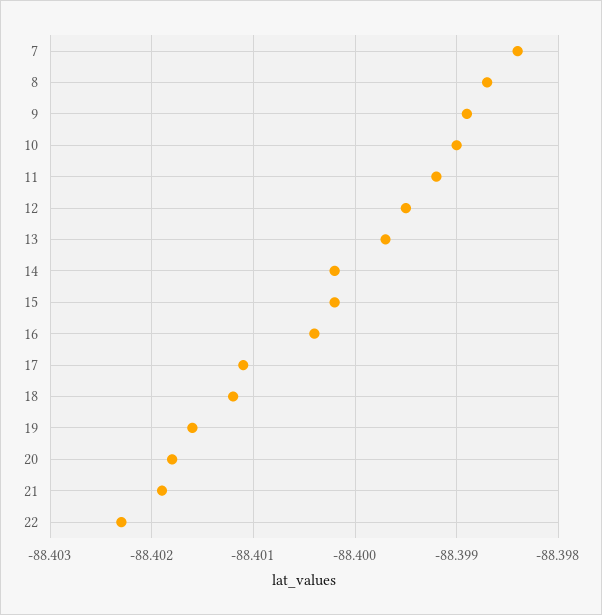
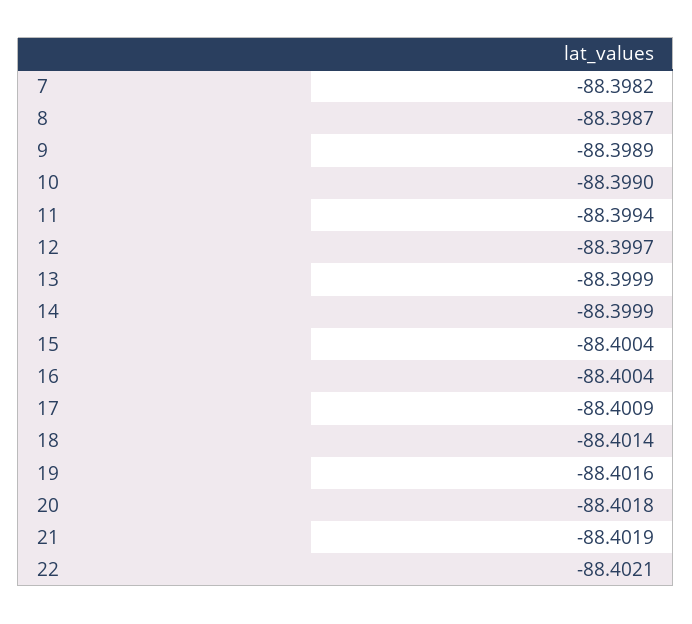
7: -88.3984 -> -88.3982
11: -88.3992 -> -88.3994
12: -88.3995 -> -88.3997
13: -88.3997 -> -88.3999
14: -88.4002 -> -88.3999
15: -88.4002 -> -88.4004
17: -88.4011 -> -88.4009
18: -88.4012 -> -88.4014
22: -88.4023 -> -88.4021

